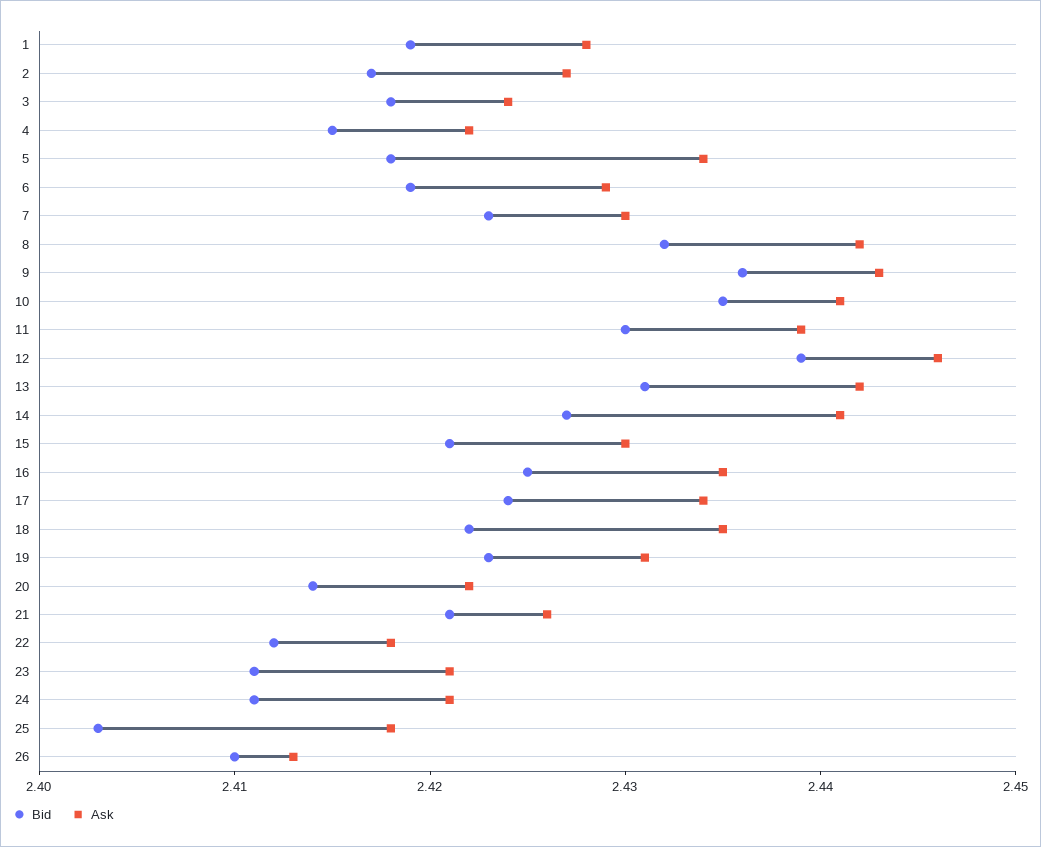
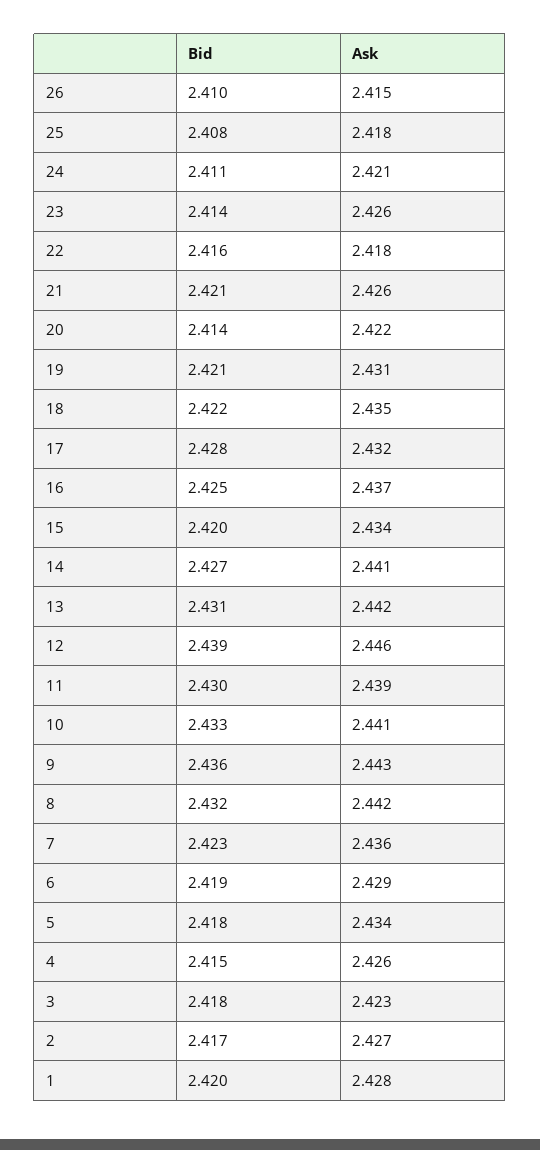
Bid, 1: 2.419 -> 2.42
Ask, 3: 2.424 -> 2.423
Ask, 4: 2.422 -> 2.426
Ask, 7: 2.43 -> 2.436
Bid, 10: 2.435 -> 2.433
Bid, 15: 2.421 -> 2.42
Ask, 15: 2.43 -> 2.434
Ask, 16: 2.435 -> 2.437
Bid, 17: 2.424 -> 2.428
Ask, 17: 2.434 -> 2.432
Bid, 19: 2.423 -> 2.421
Bid, 22: 2.412 -> 2.416
Bid, 23: 2.411 -> 2.414
Ask, 23: 2.421 -> 2.426
Bid, 25: 2.403 -> 2.408
Ask, 26: 2.413 -> 2.415

